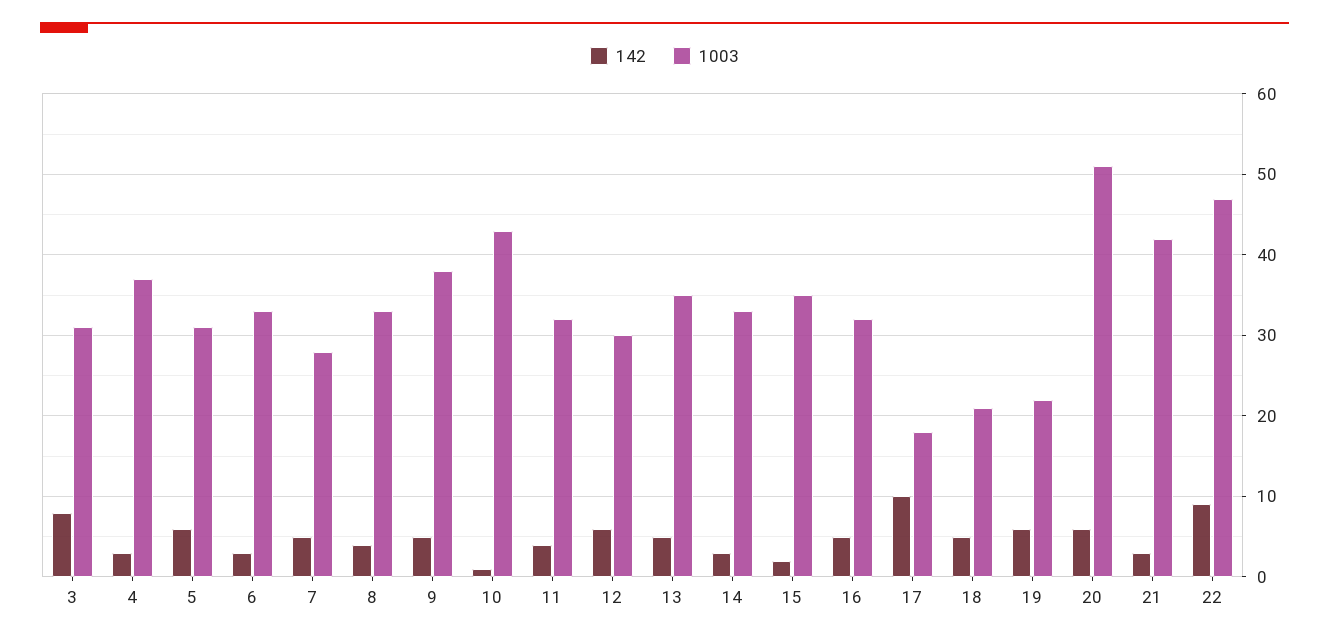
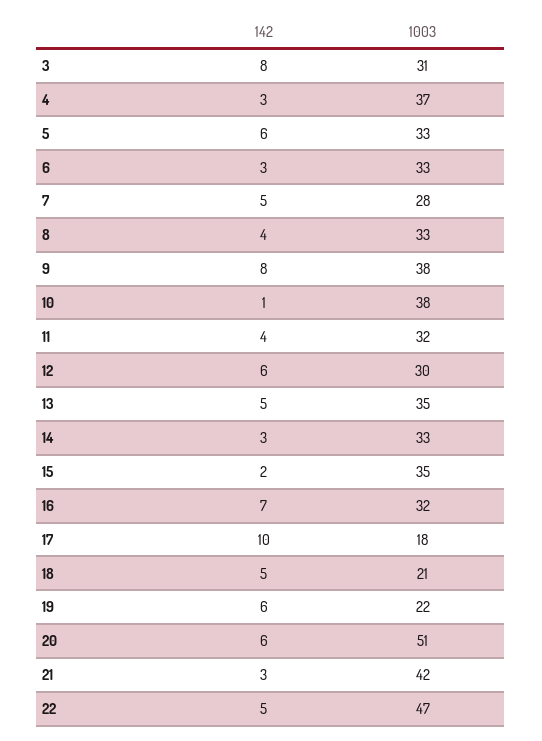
1003, 5: 31 -> 33
142, 9: 5 -> 8
1003, 10: 43 -> 38
142, 16: 5 -> 7
142, 22: 9 -> 5

